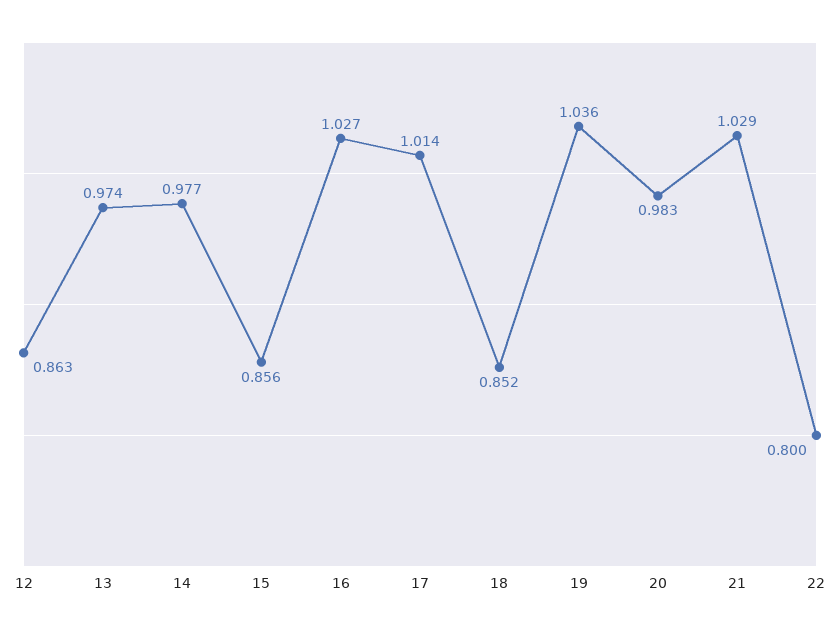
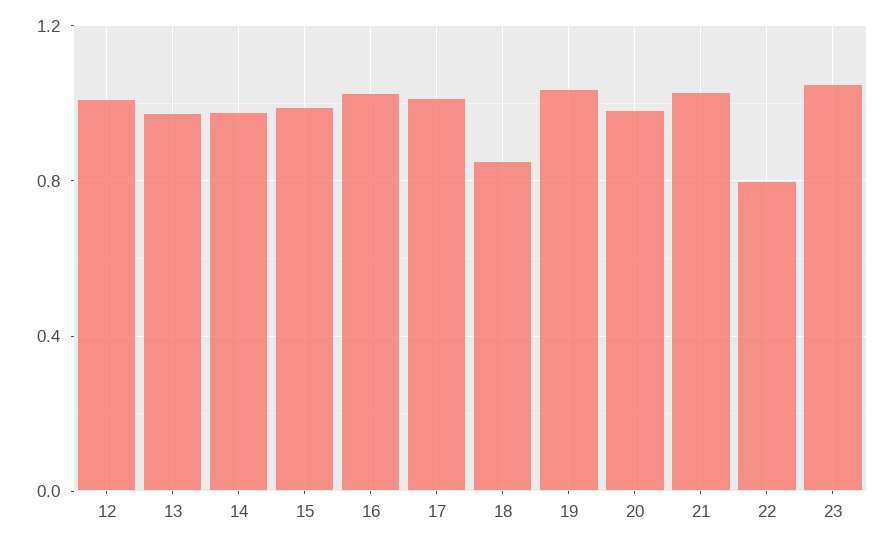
12: 0.863 -> 1
15: 0.856 -> 1
23: none -> 1.05

